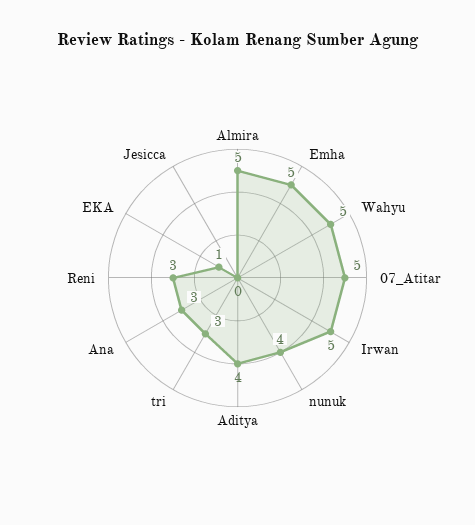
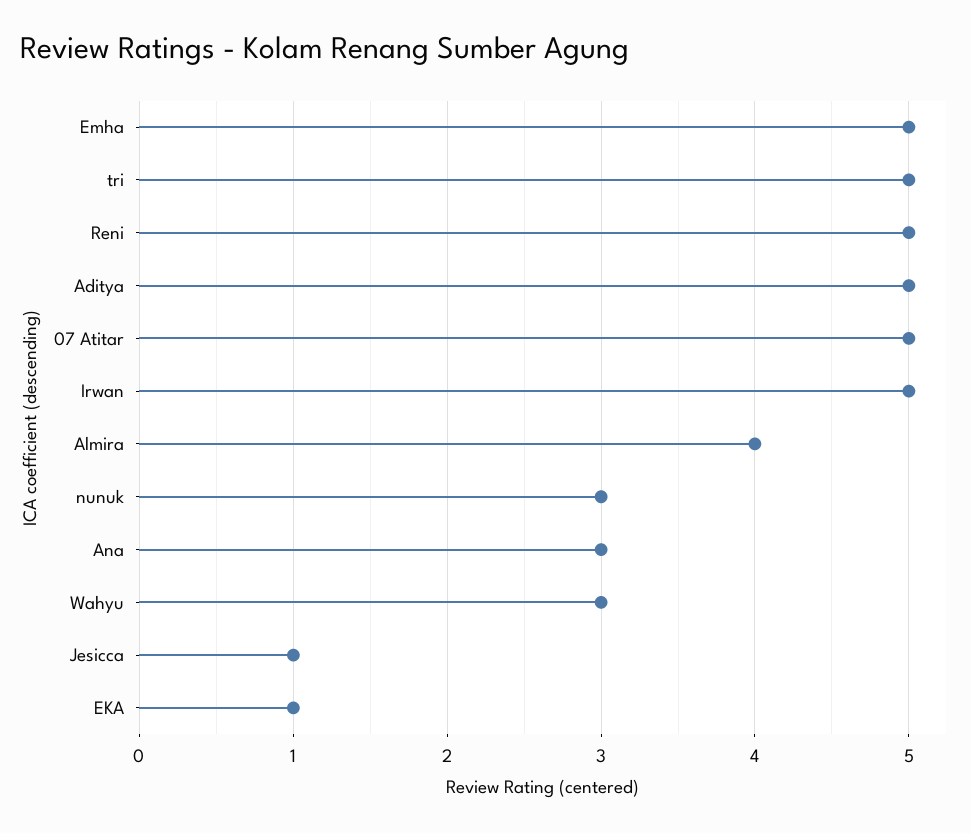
Almira: 5 -> 4
Wahyu: 5 -> 3
nunuk: 4 -> 3
Aditya: 4 -> 5
tri: 3 -> 5
Reni: 3 -> 5
Jesicca: 0 -> 1

